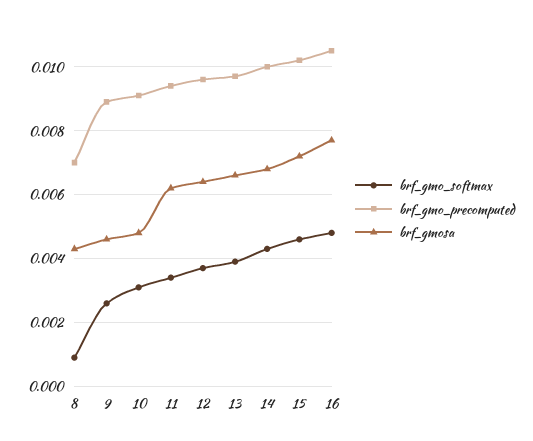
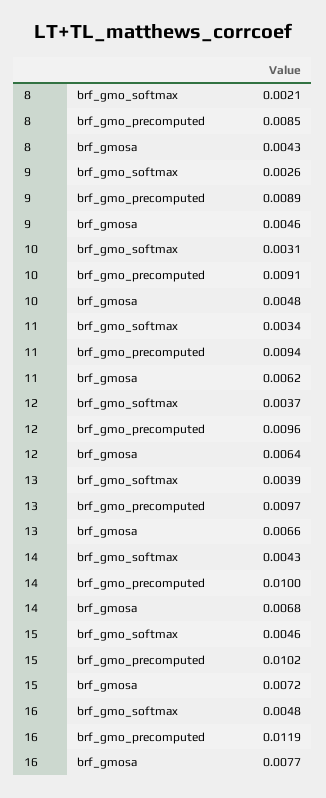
brf_gmo_softmax, 8: 0.001 -> 0.0021
brf_gmo_precomputed, 8: 0.007 -> 0.0085
brf_gmo_precomputed, 16: 0.0105 -> 0.0119

